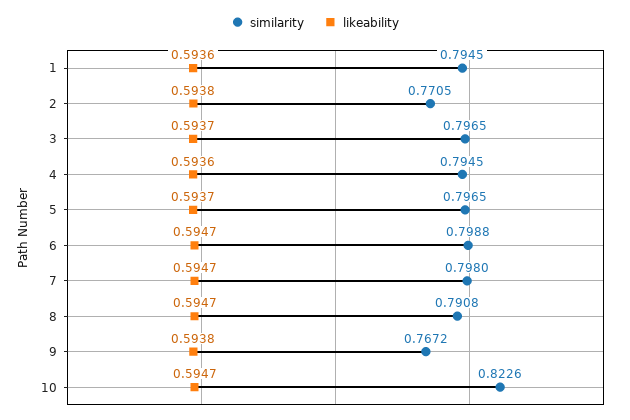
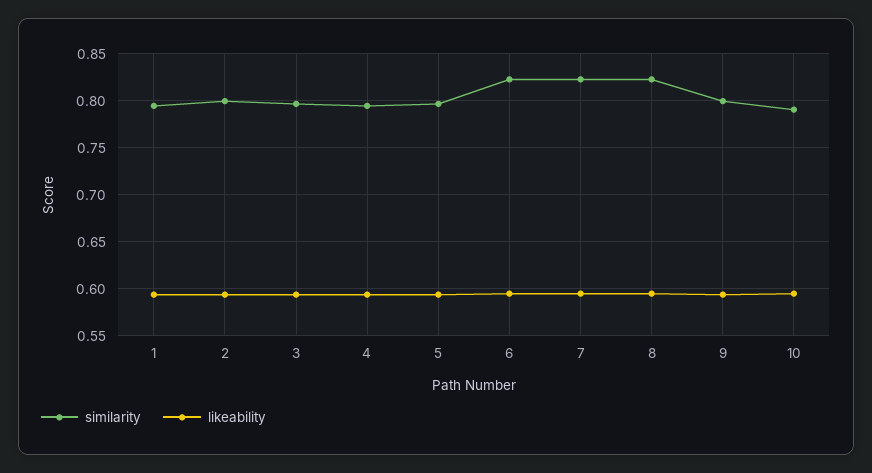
similarity, 2: 0.7705 -> 0.8
similarity, 6: 0.7988 -> 0.82
similarity, 7: 0.798 -> 0.82
similarity, 8: 0.7908 -> 0.82
similarity, 9: 0.7672 -> 0.8
similarity, 10: 0.8226 -> 0.79

